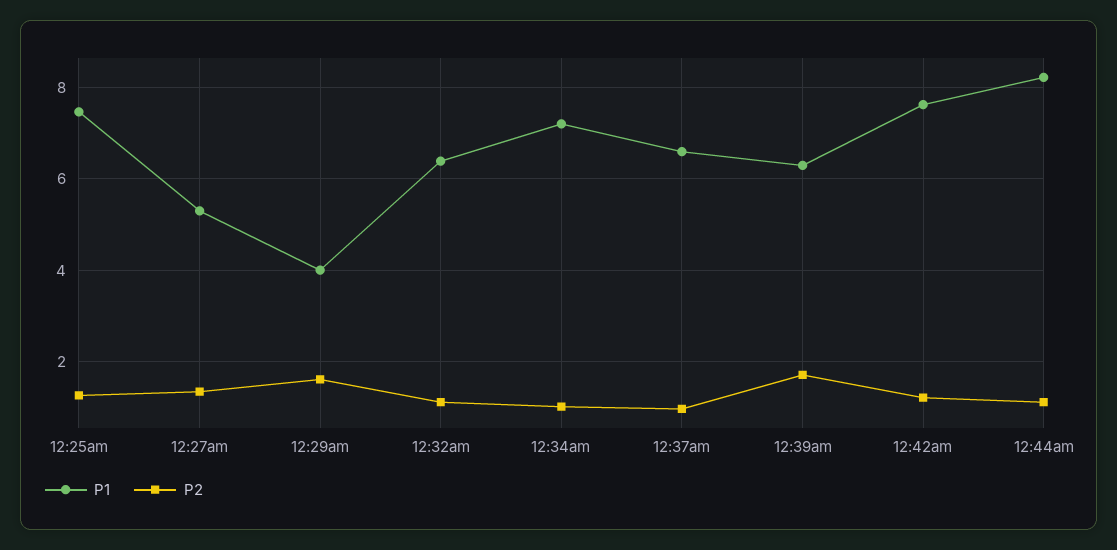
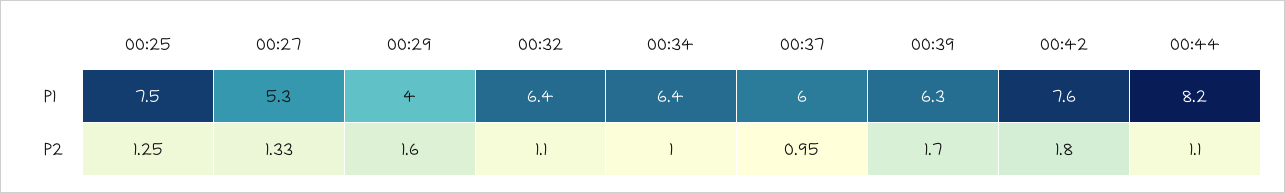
P1, 12:34am: 7.2 -> 6.4
P1, 12:37am: 6.6 -> 6
P2, 12:42am: 1.2 -> 1.8

